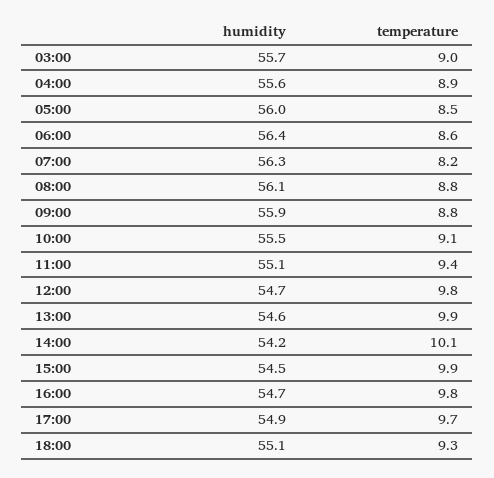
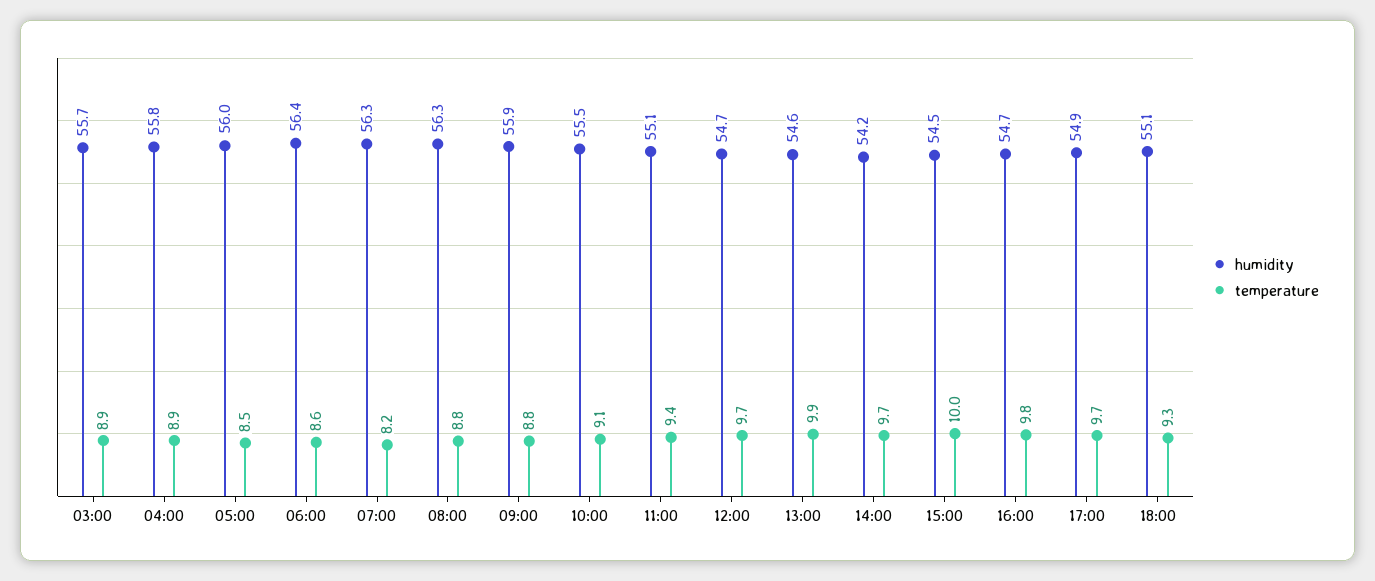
temperature, 03:00: 9 -> 8.9
humidity, 04:00: 55.6 -> 55.8
humidity, 08:00: 56.1 -> 56.3
temperature, 12:00: 9.8 -> 9.7
temperature, 14:00: 10.1 -> 9.7
temperature, 15:00: 9.9 -> 10

